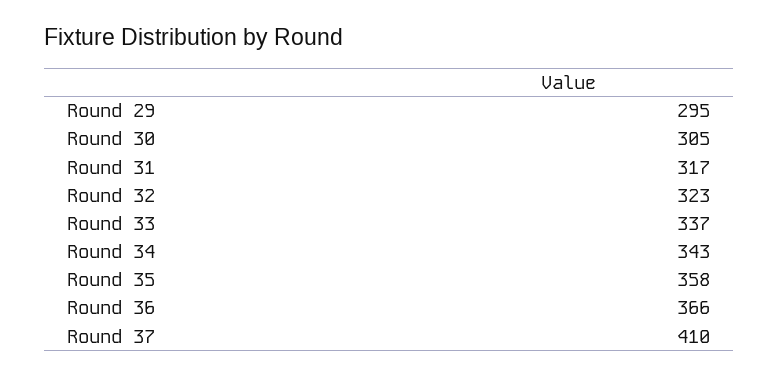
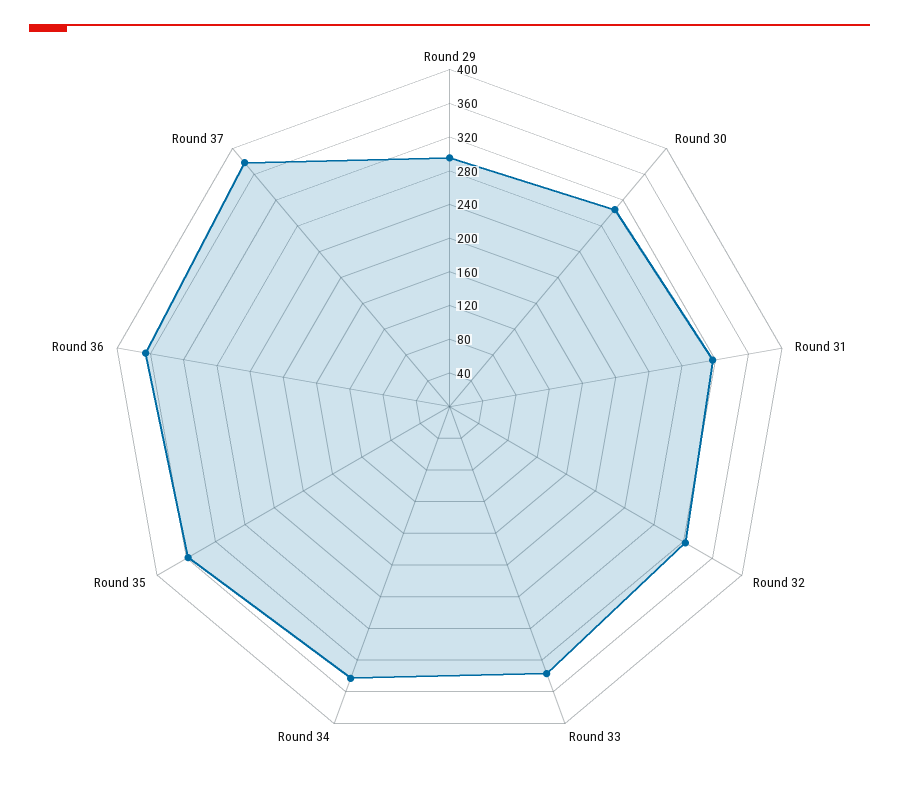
Round 37: 410 -> 380

